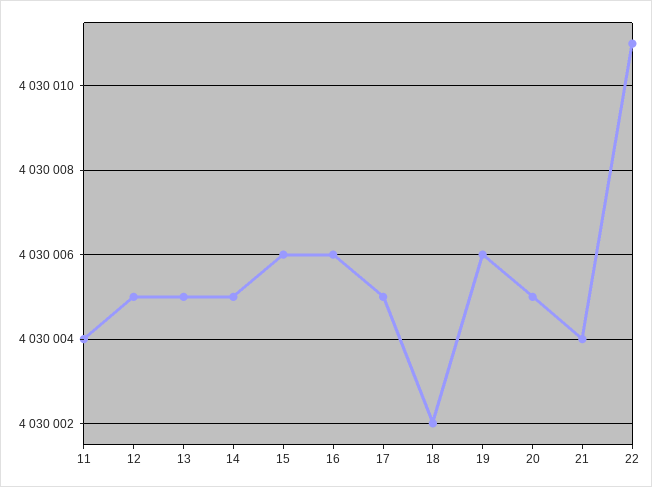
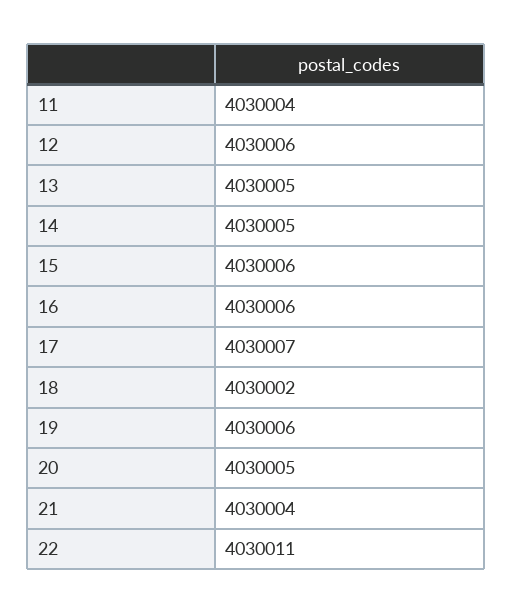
12: 4030005 -> 4030006
17: 4030005 -> 4030007

